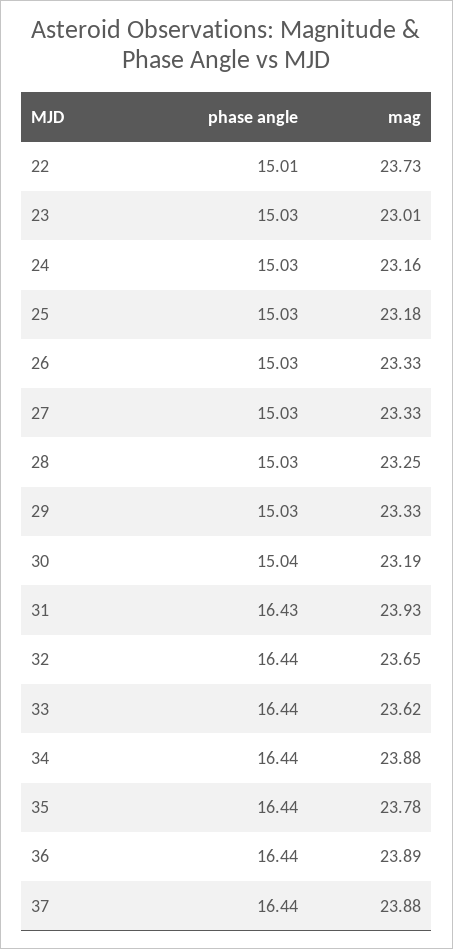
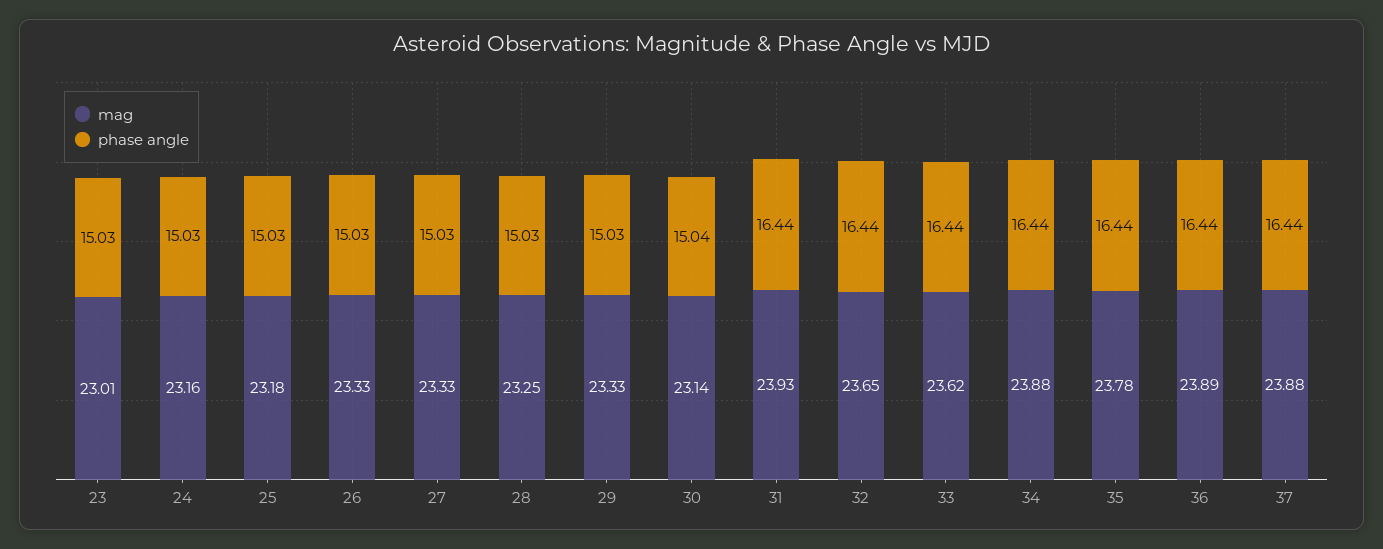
phase angle, 22: 15.01 -> none
mag, 22: 23.73 -> none
mag, 30: 23.19 -> 23.14
phase angle, 31: 16.43 -> 16.44

